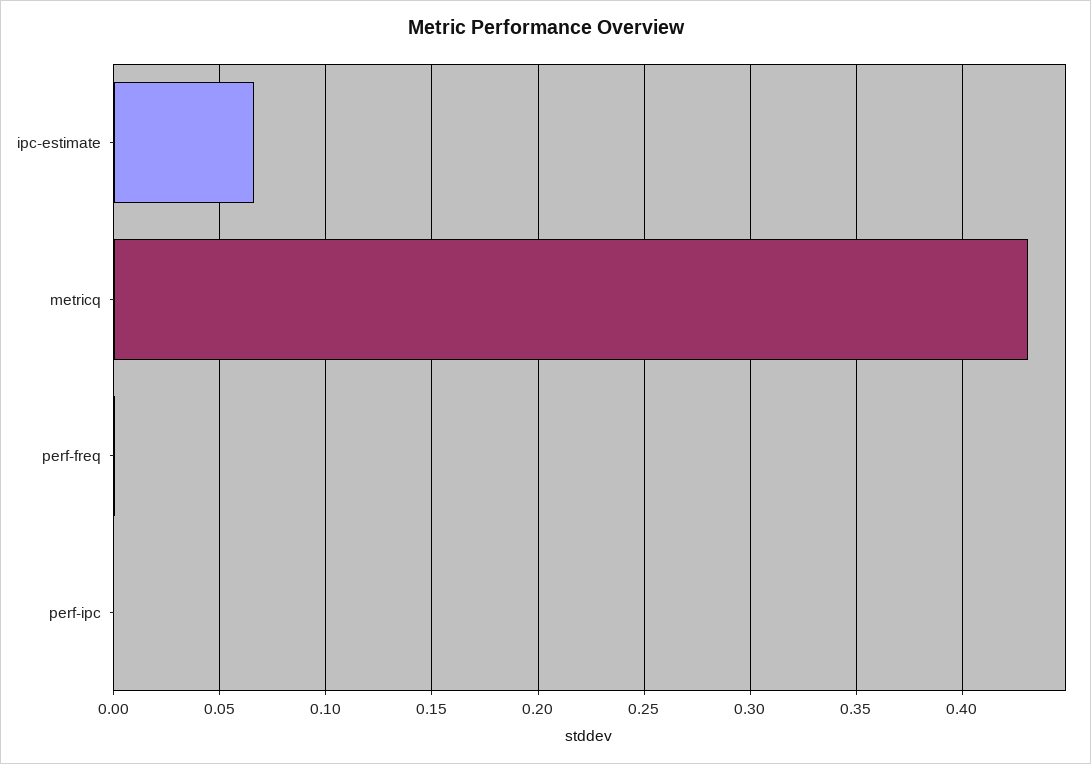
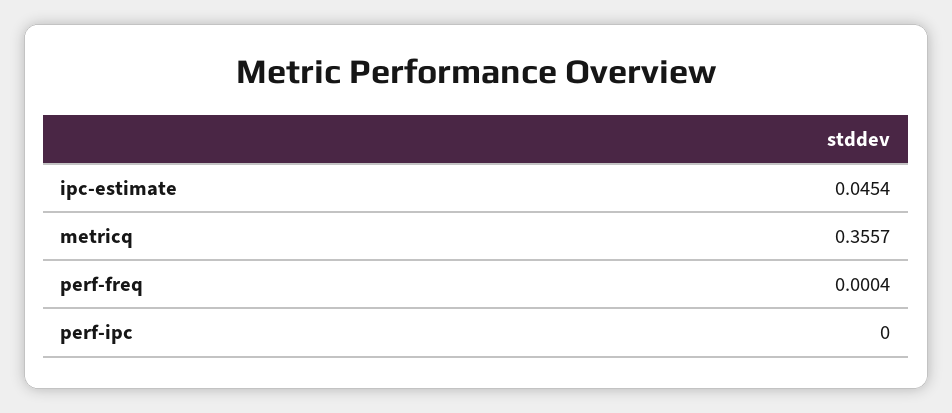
ipc-estimate: 0.065 -> 0.0454
metricq: 0.43 -> 0.3557

